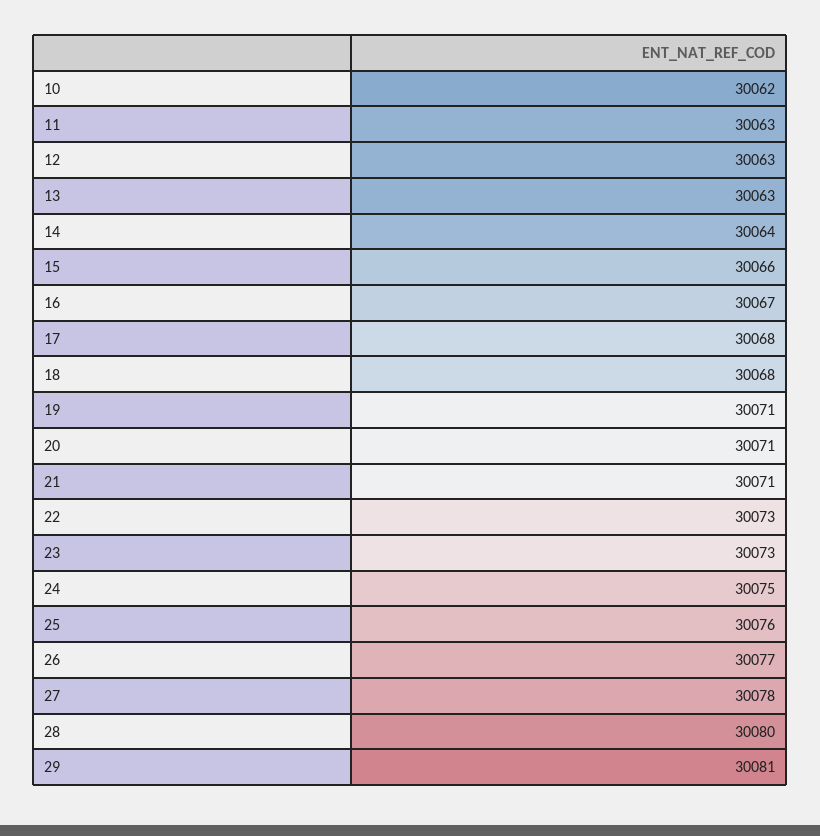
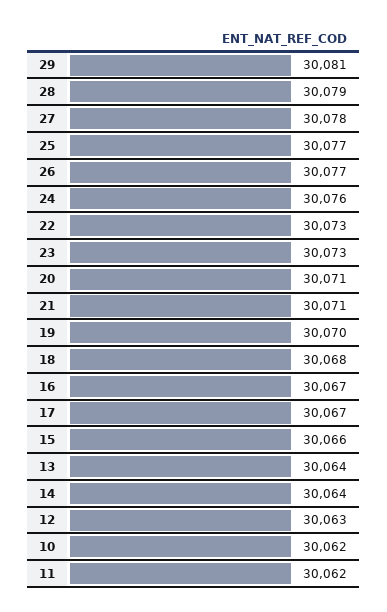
11: 30063 -> 30062
13: 30063 -> 30064
17: 30068 -> 30067
19: 30071 -> 30070
24: 30075 -> 30076
25: 30076 -> 30077
28: 30080 -> 30079

